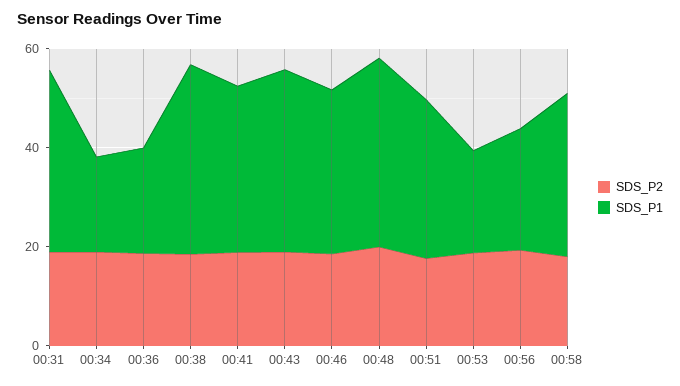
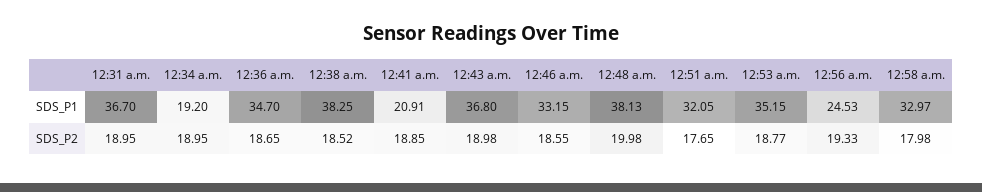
SDS_P1, 00:36: 20 -> 34.7
SDS_P1, 00:41: 35 -> 20.91
SDS_P1, 00:53: 20 -> 35.15

